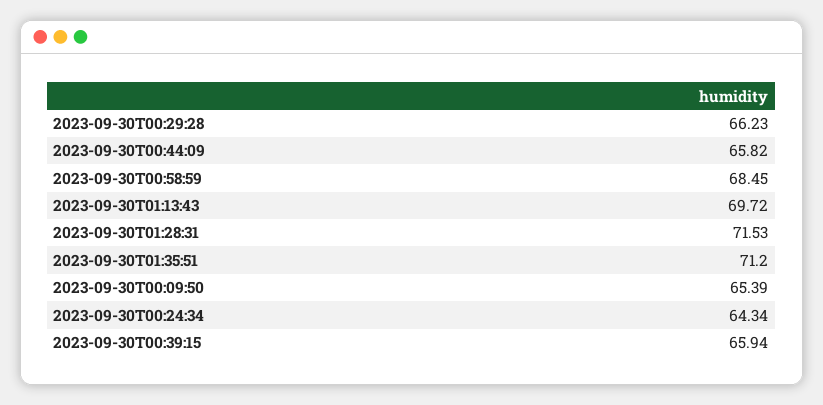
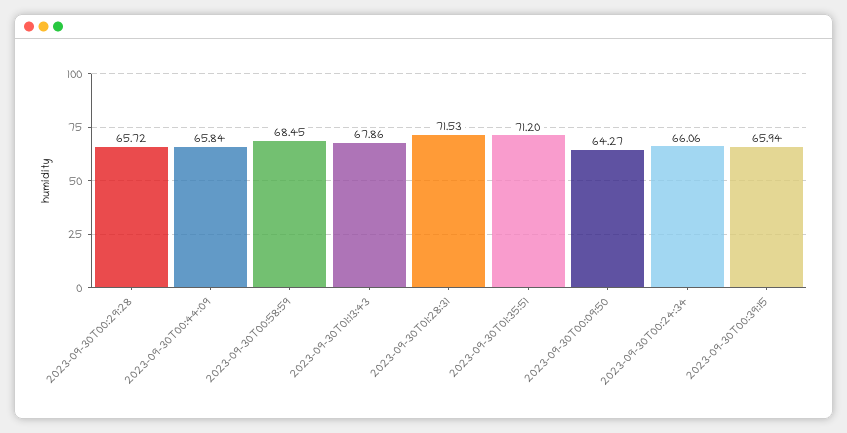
2023-09-30T00:29:28: 66.23 -> 65.72
2023-09-30T00:44:09: 65.82 -> 65.84
2023-09-30T01:13:43: 69.72 -> 67.86
2023-09-30T00:09:50: 65.39 -> 64.27
2023-09-30T00:24:34: 64.34 -> 66.06

